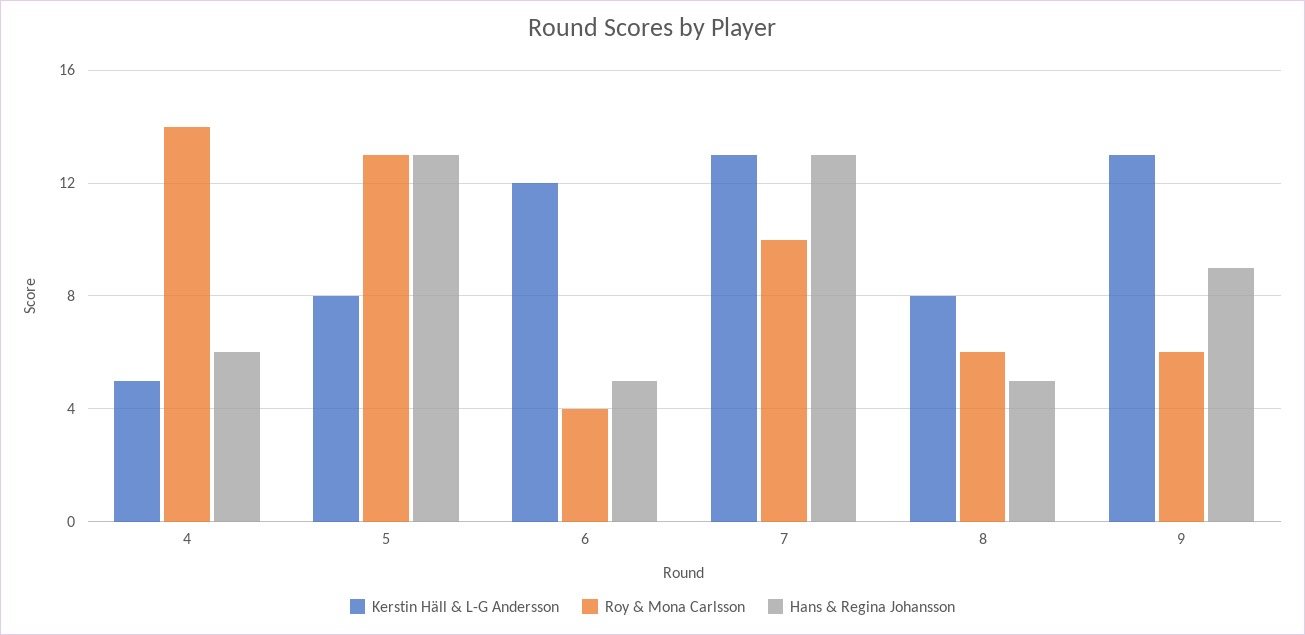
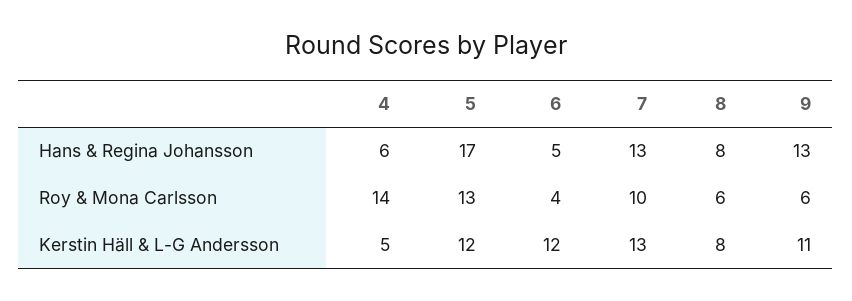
Kerstin Häll & L-G Andersson, 5: 8 -> 12
Hans & Regina Johansson, 5: 13 -> 17
Hans & Regina Johansson, 8: 5 -> 8
Kerstin Häll & L-G Andersson, 9: 13 -> 11
Hans & Regina Johansson, 9: 9 -> 13

